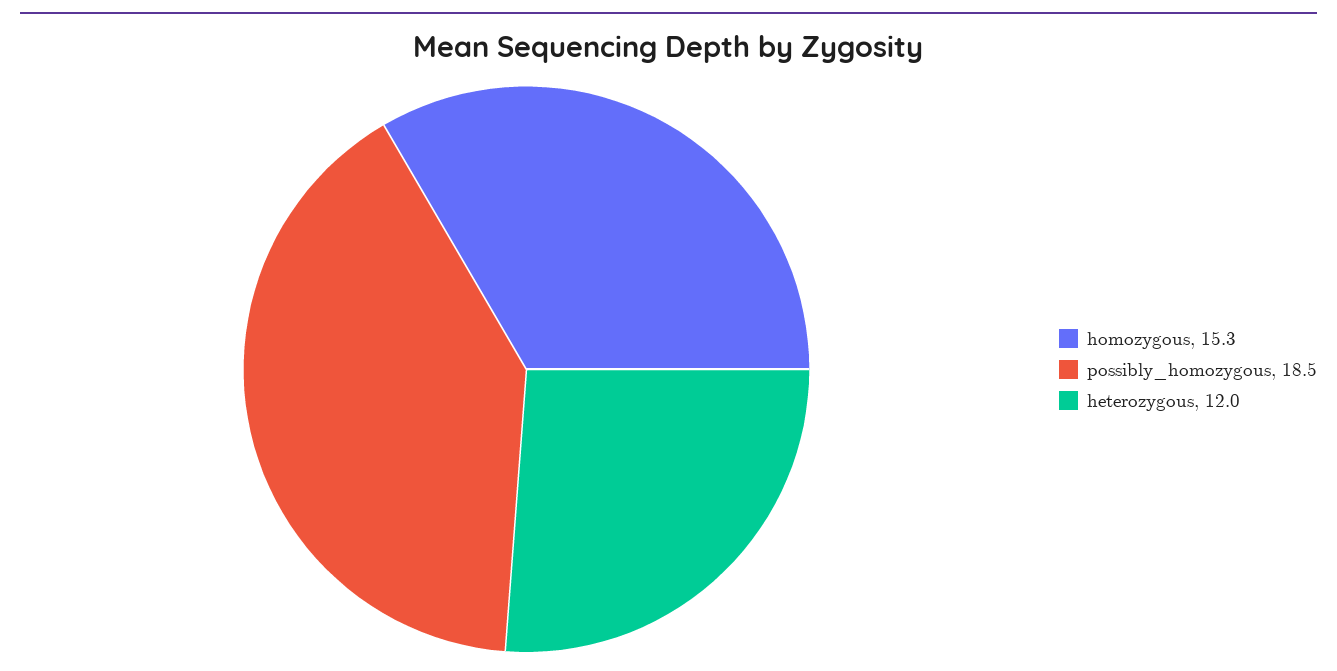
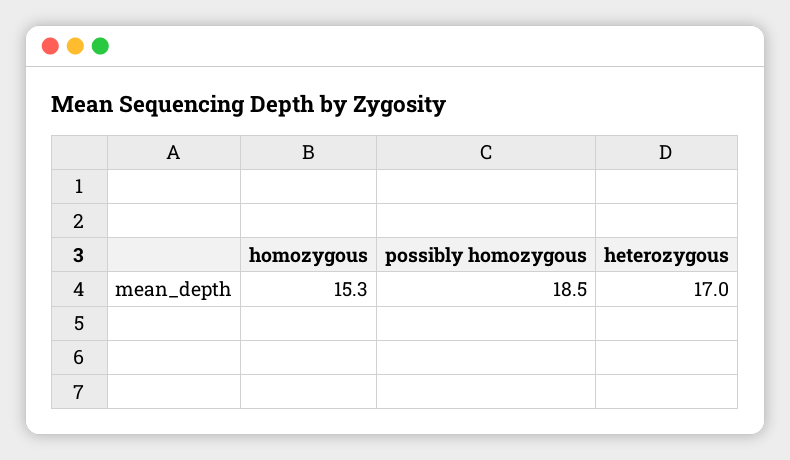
heterozygous: 12 -> 17

